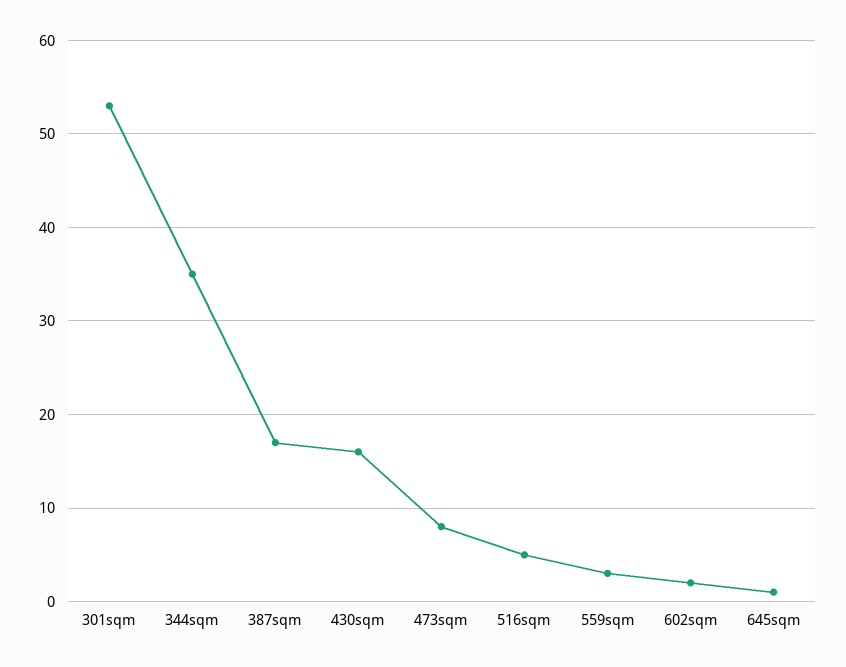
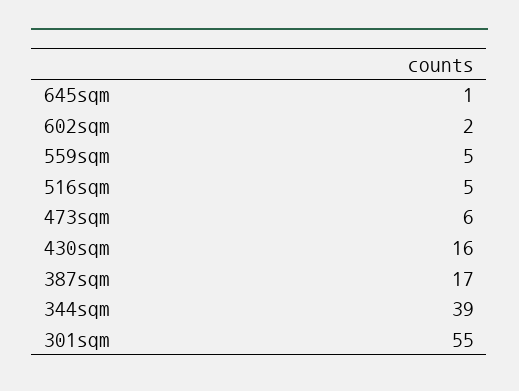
301sqm: 53 -> 55
344sqm: 35 -> 39
473sqm: 8 -> 6
559sqm: 3 -> 5

